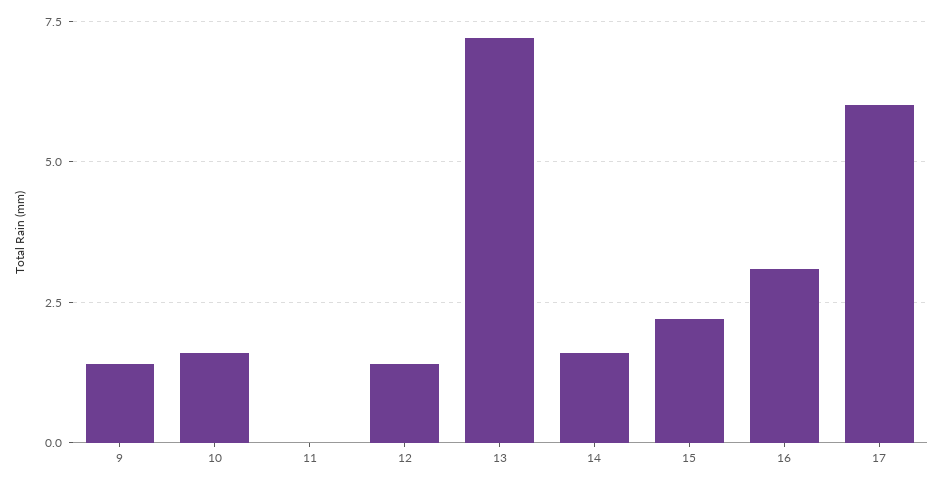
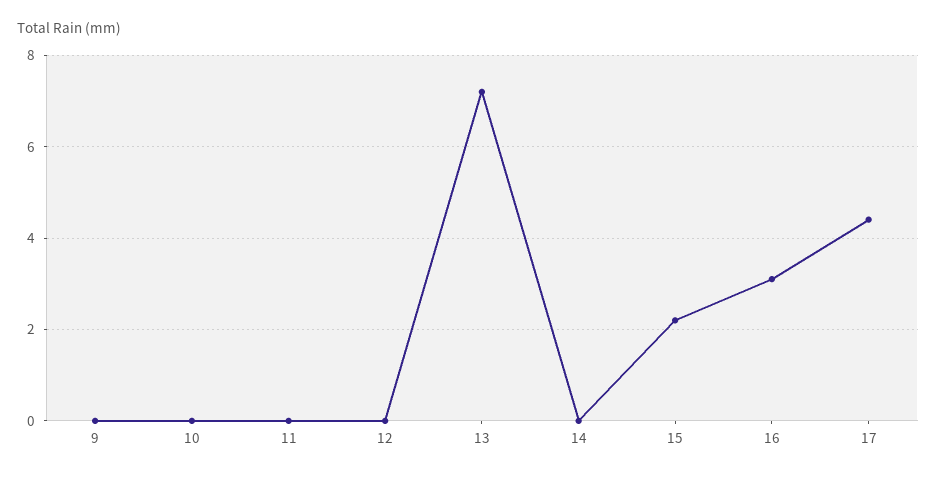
9: 1.5 -> 0
10: 1.5 -> 0
12: 1.5 -> 0
14: 1.5 -> 0
17: 6 -> 4.5

